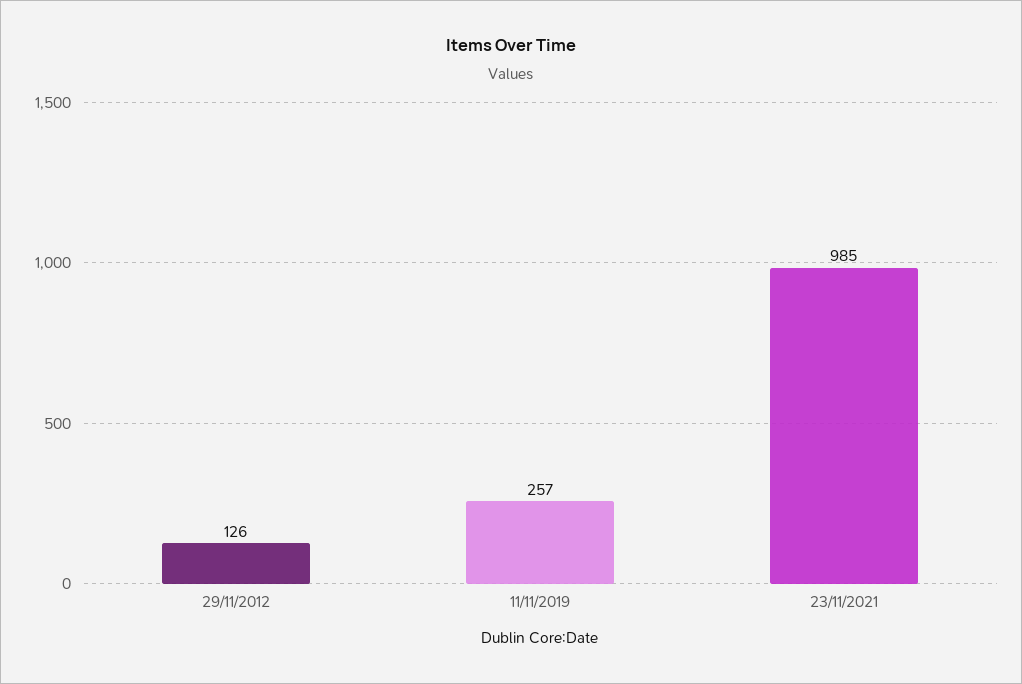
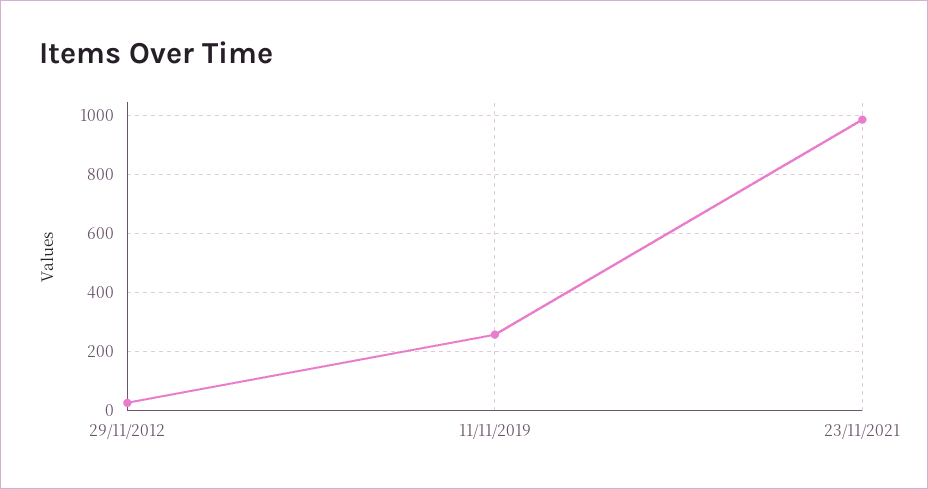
29/11/2012: 126 -> 25

